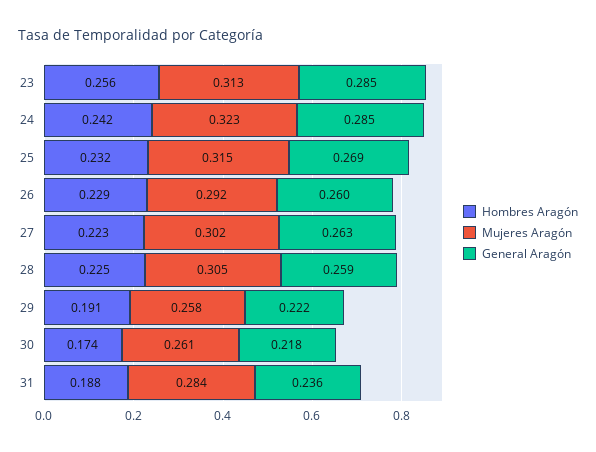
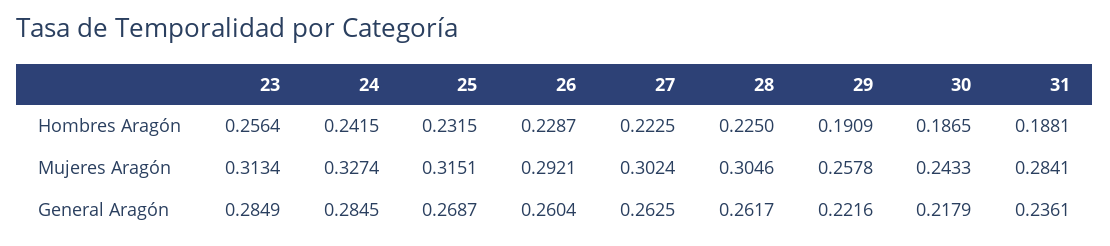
Mujeres Aragón, 24: 0.323 -> 0.3274
General Aragón, 28: 0.259 -> 0.2617
Hombres Aragón, 30: 0.174 -> 0.1865
Mujeres Aragón, 30: 0.261 -> 0.2433

